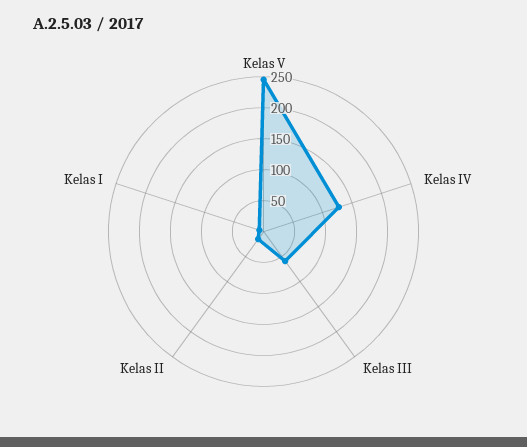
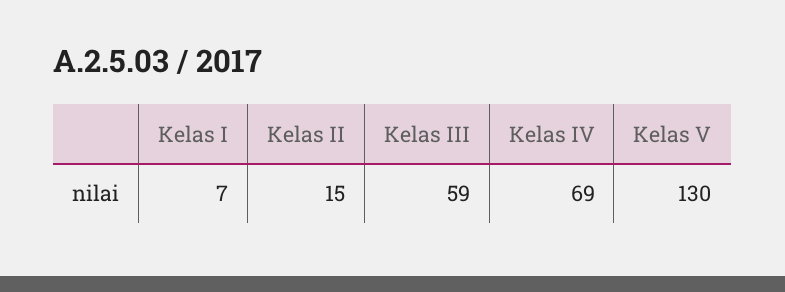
Kelas V: 250 -> 130
Kelas IV: 125 -> 69

